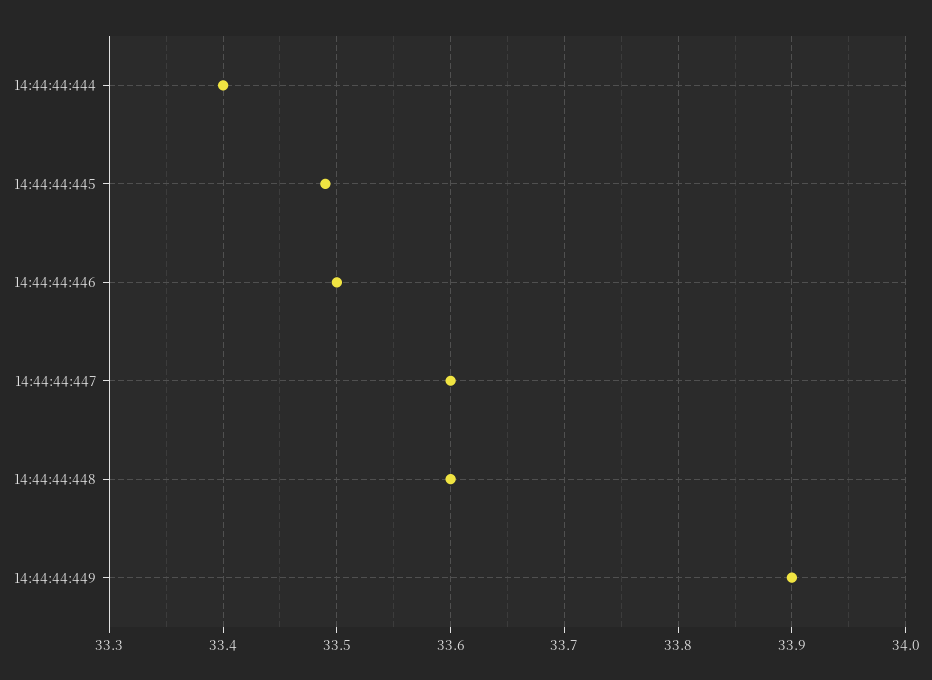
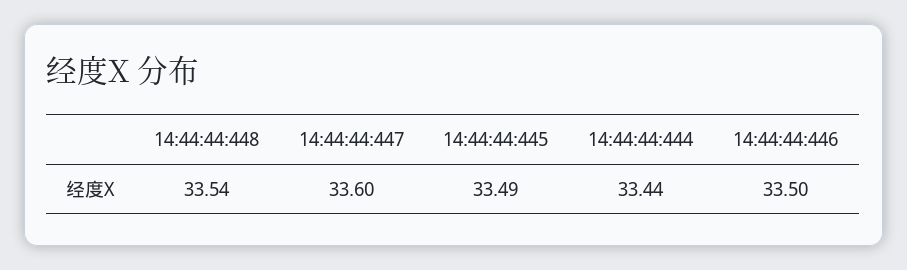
14:44:44:444: 33.4 -> 33.44
14:44:44:448: 33.6 -> 33.54
14:44:44:449: 33.9 -> none

